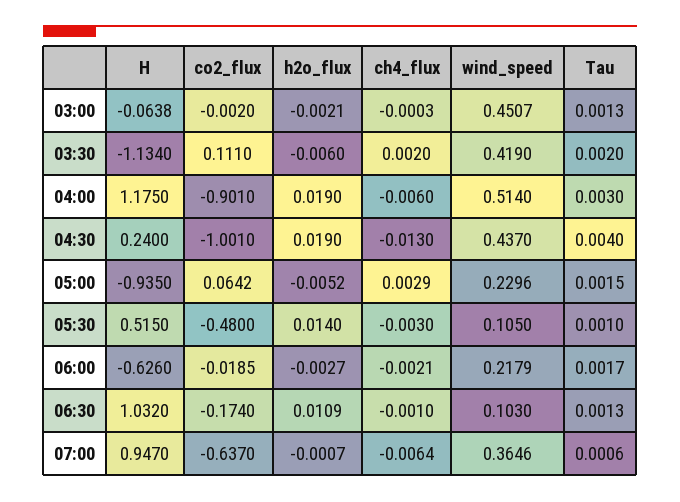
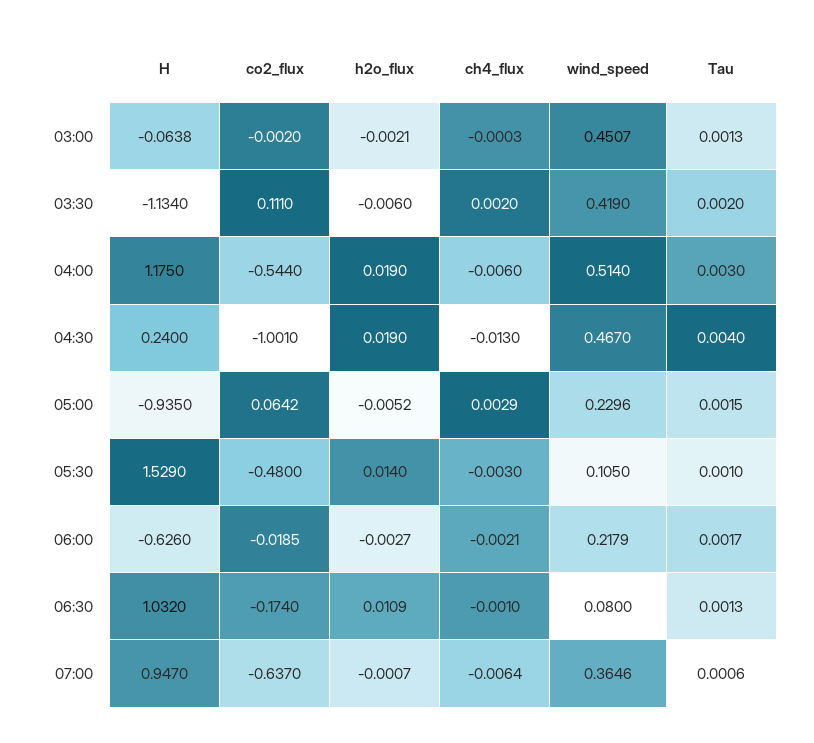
co2_flux, 04:00: -0.901 -> -0.544
wind_speed, 04:30: 0.437 -> 0.467
H, 05:30: 0.515 -> 1.529
wind_speed, 06:30: 0.103 -> 0.08

